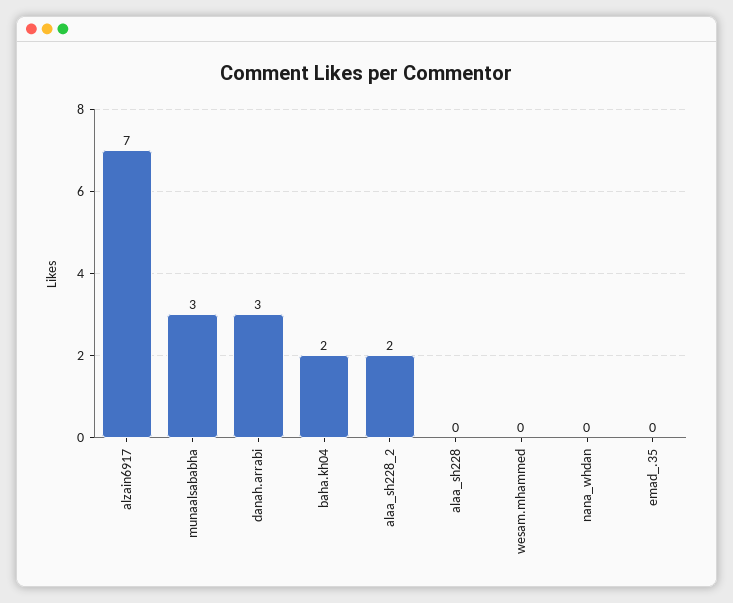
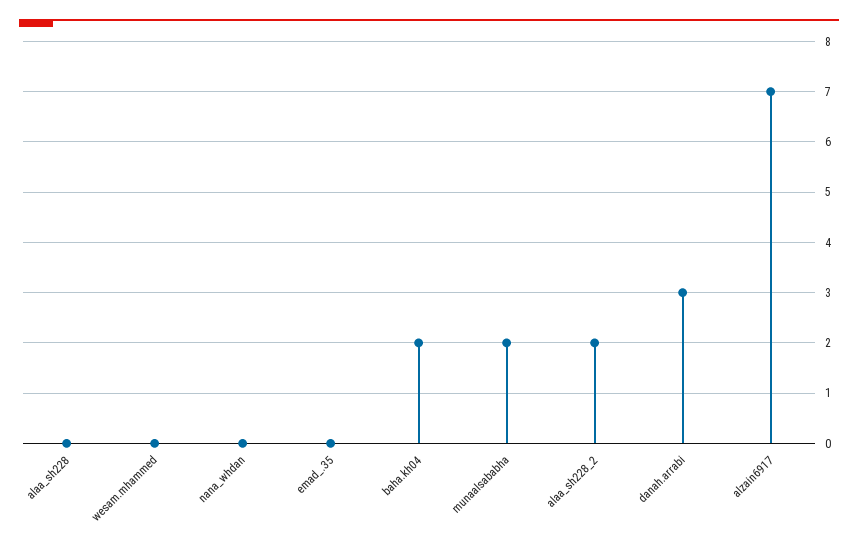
munaalsababha: 3 -> 2

